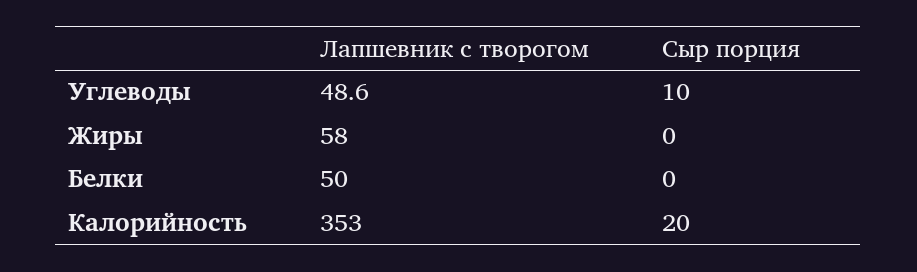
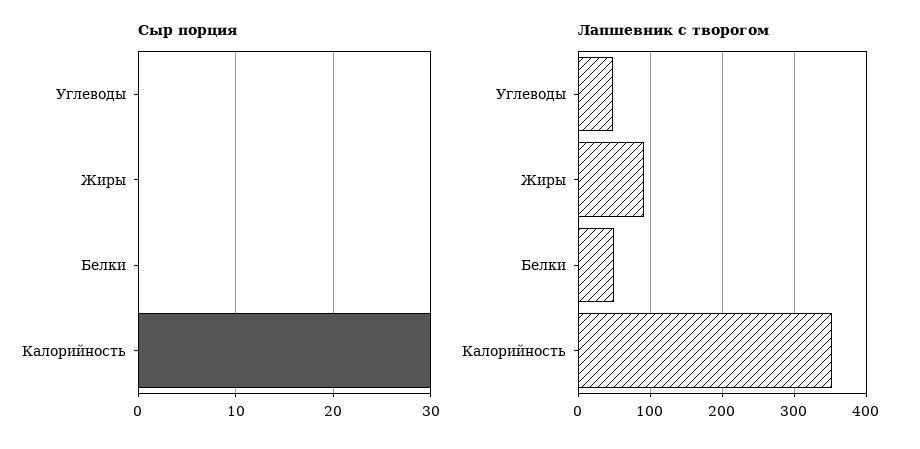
Сыр порция, Углеводы: 10 -> 0
Лапшевник с творогом, Жиры: 58 -> 90
Сыр порция, Калорийность: 20 -> 30

